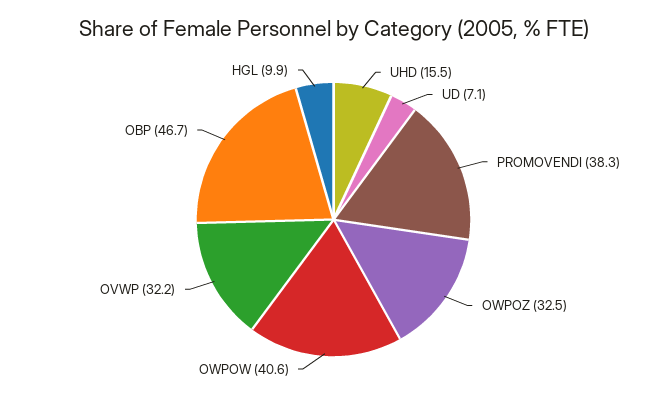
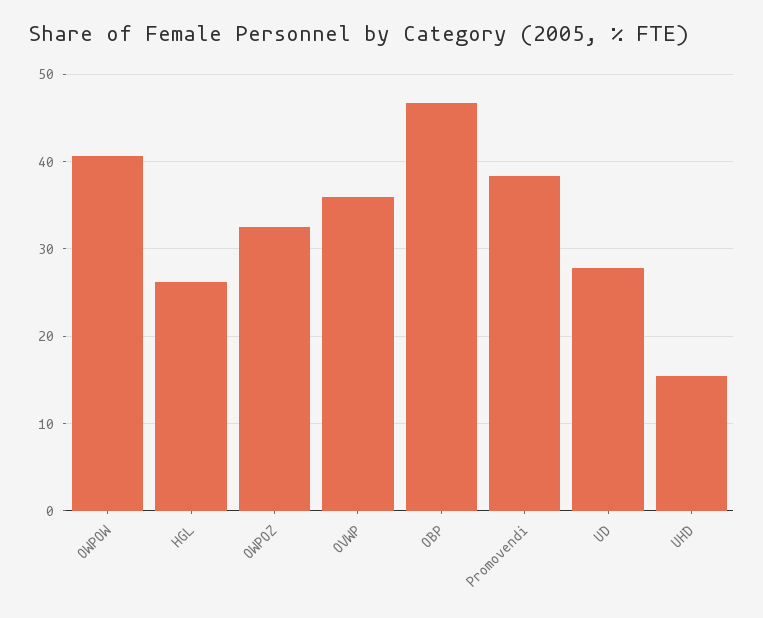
UD: 7.1 -> 28
OVWP: 32.2 -> 36
HGL: 9.9 -> 26

